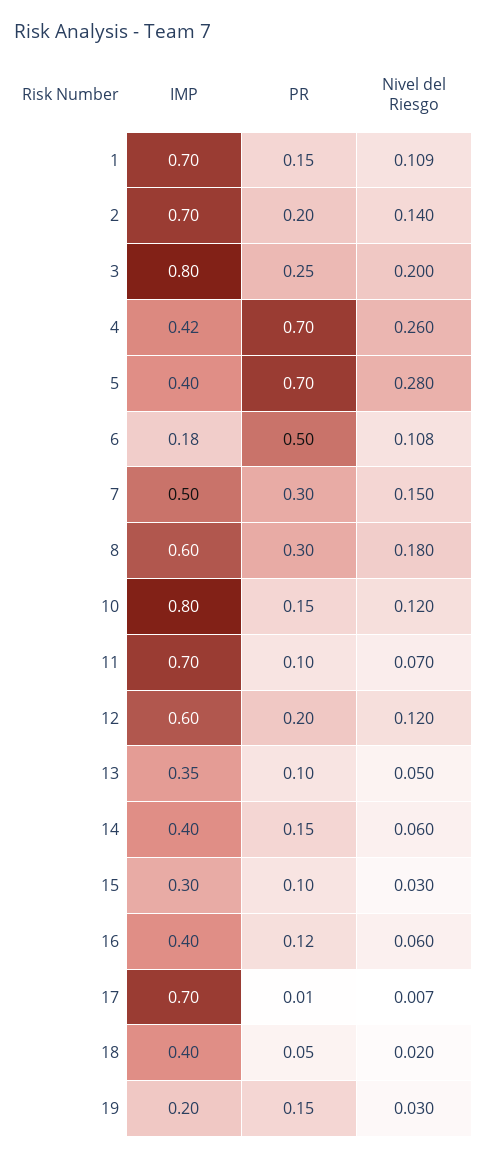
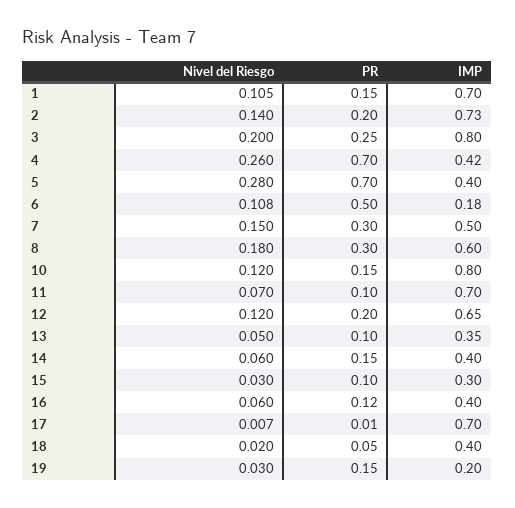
Nivel del Riesgo, 1: 0.109 -> 0.105
IMP, 2: 0.7 -> 0.73
IMP, 12: 0.6 -> 0.65

